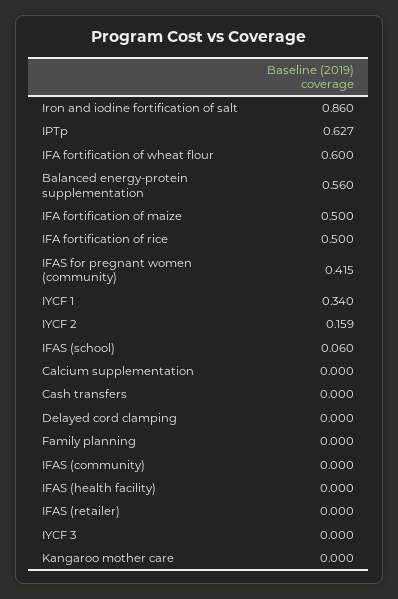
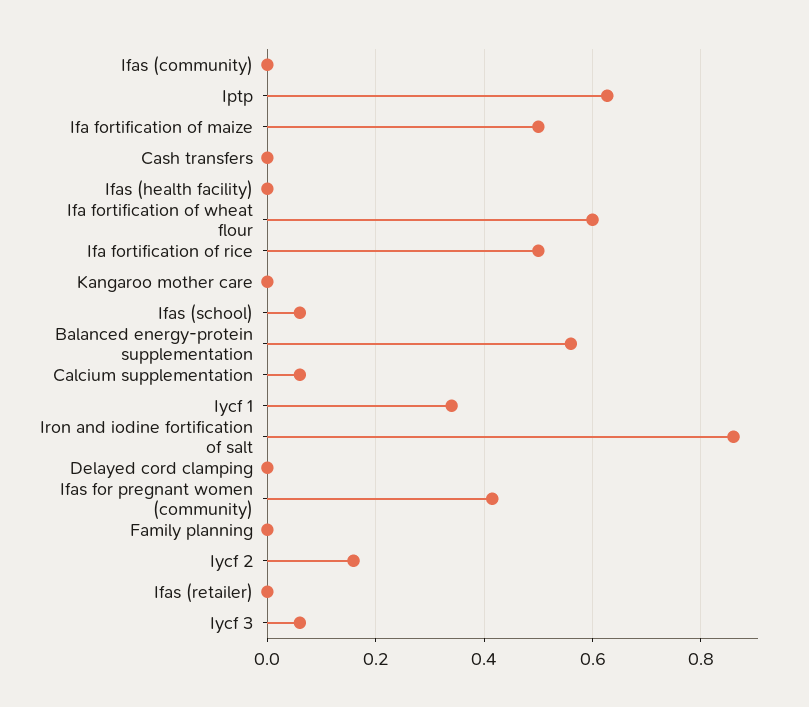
Calcium supplementation: 0 -> 0.06
IYCF 3: 0 -> 0.06

